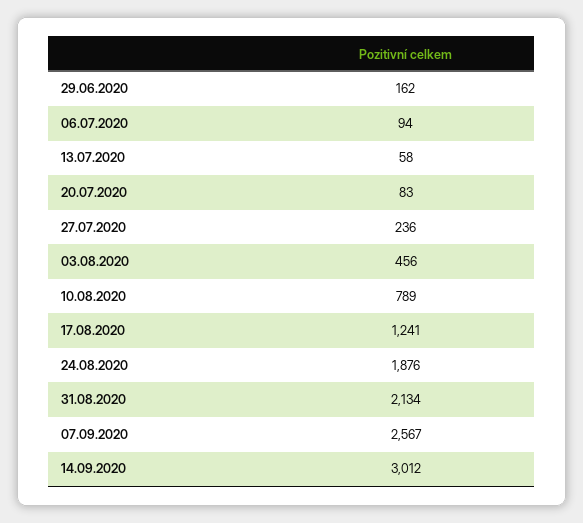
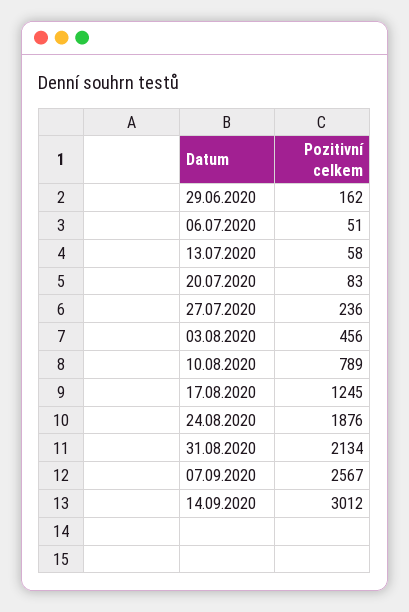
06.07.2020: 94 -> 51
17.08.2020: 1241 -> 1245

